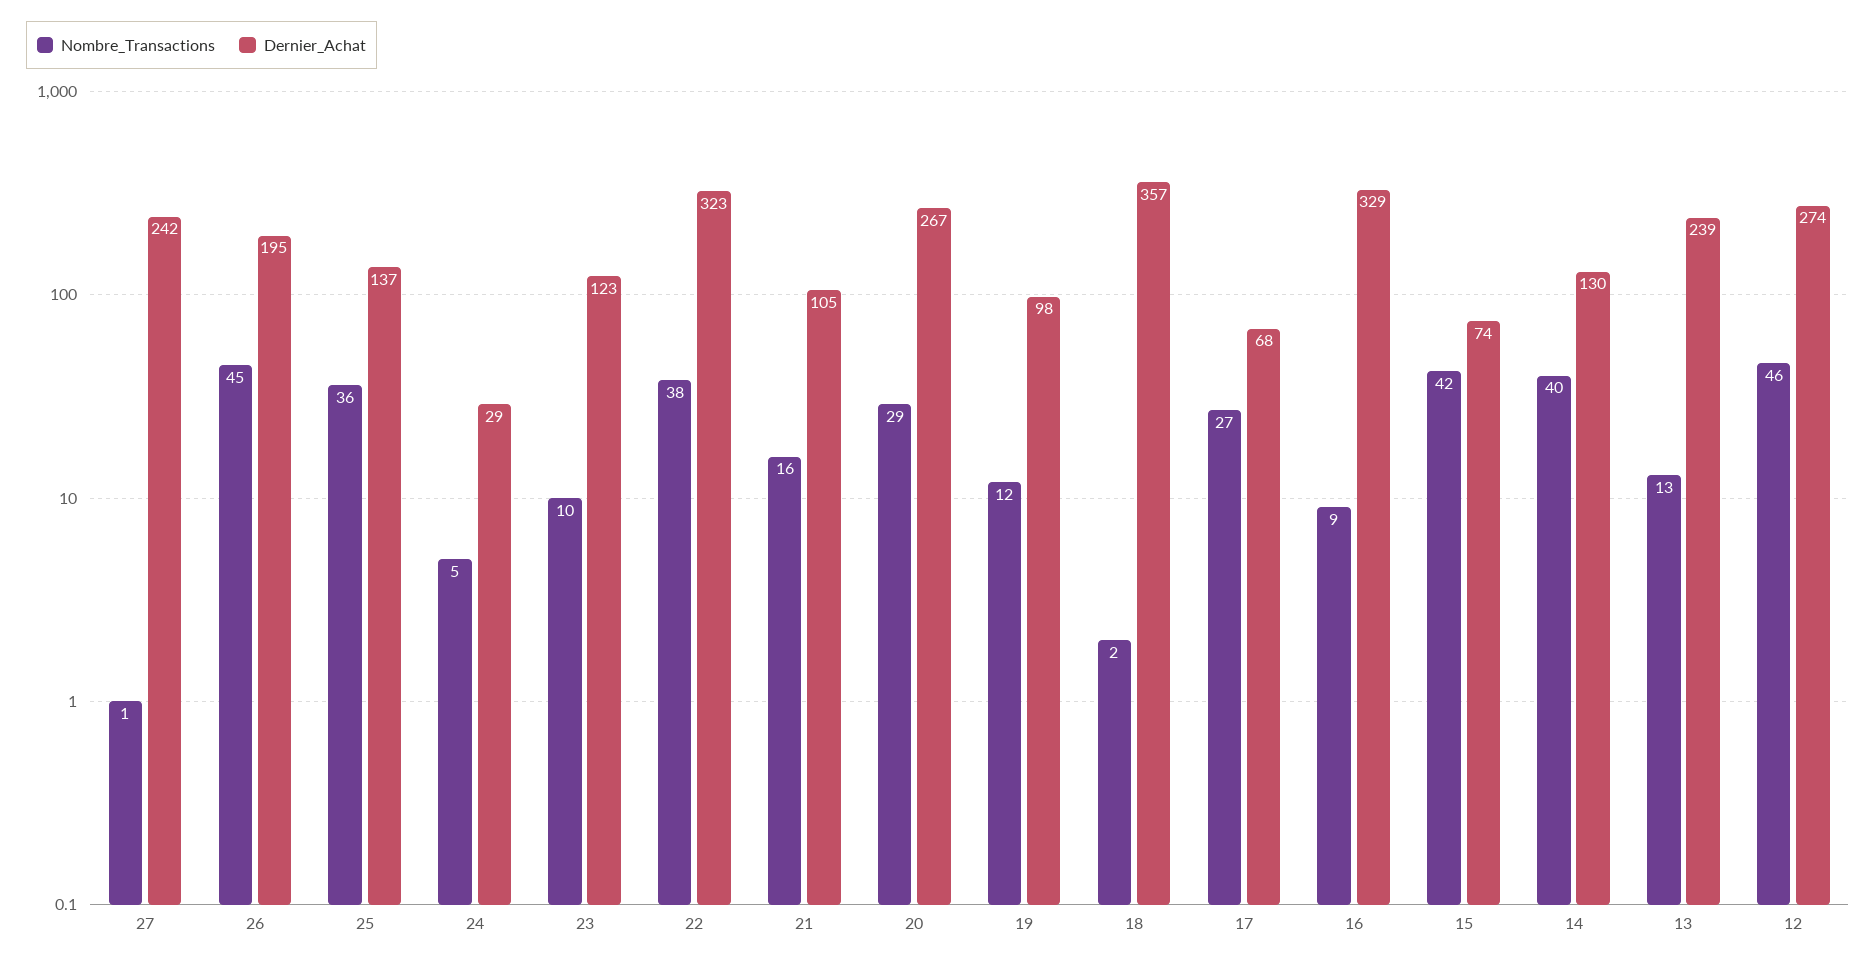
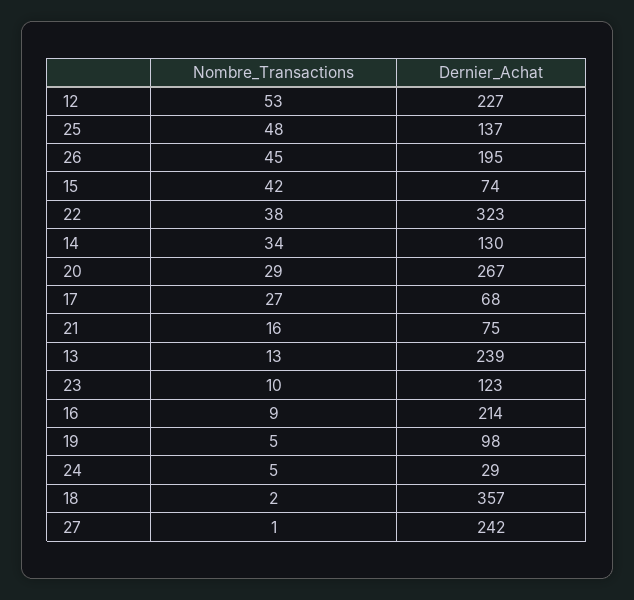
Nombre_Transactions, 25: 36 -> 48
Dernier_Achat, 21: 105 -> 75
Nombre_Transactions, 19: 12 -> 5
Dernier_Achat, 16: 329 -> 214
Nombre_Transactions, 14: 40 -> 34
Nombre_Transactions, 12: 46 -> 53
Dernier_Achat, 12: 274 -> 227

